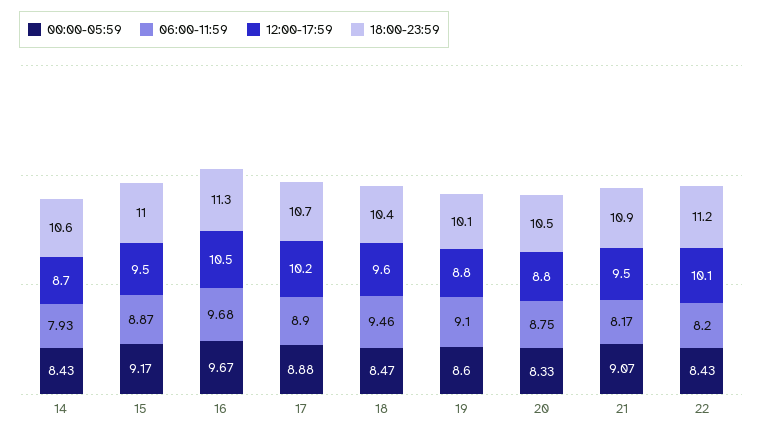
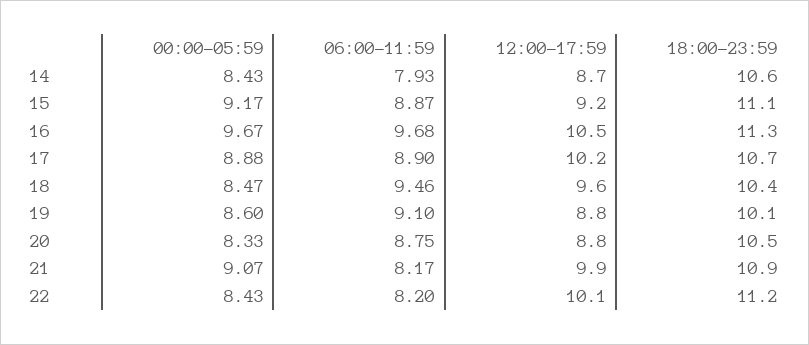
12:00-17:59, 15: 9.5 -> 9.2
18:00-23:59, 15: 11 -> 11.1
12:00-17:59, 21: 9.5 -> 9.9

